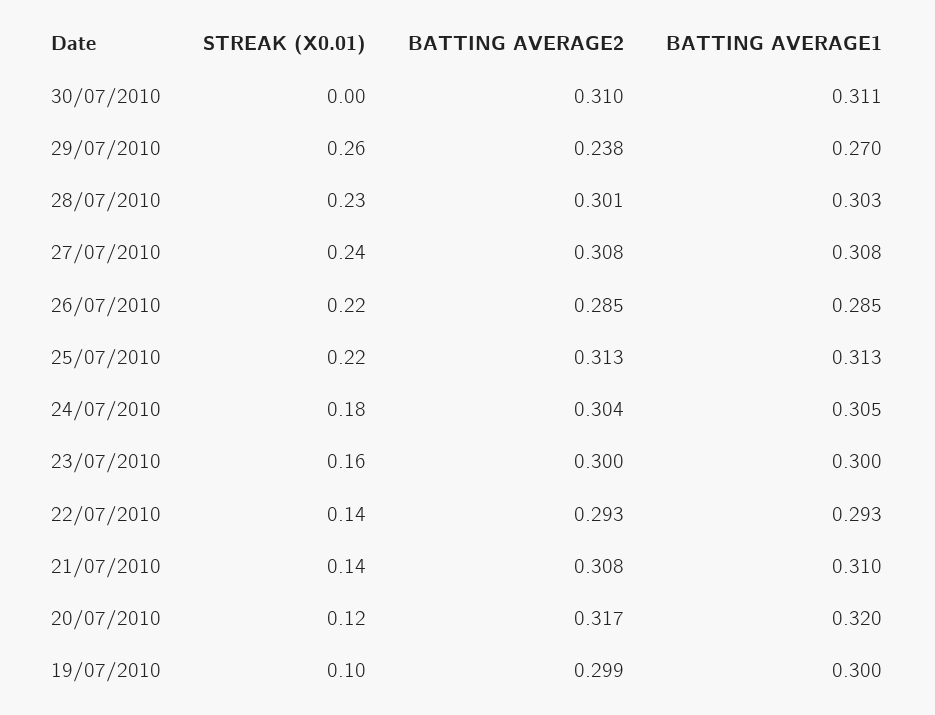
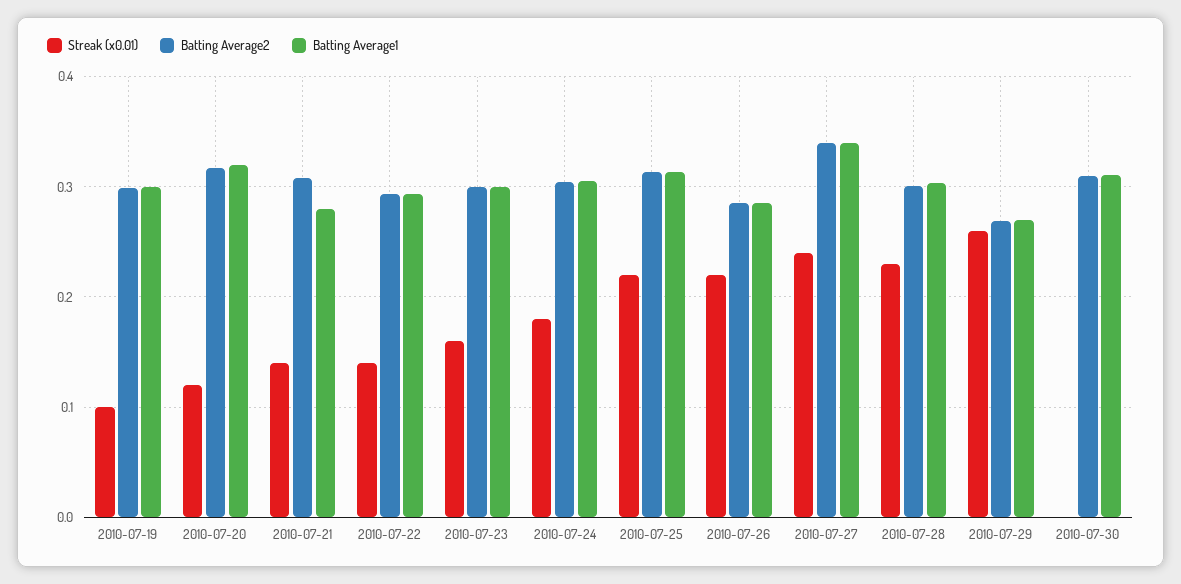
BATTING AVERAGE2, 29/07/2010: 0.238 -> 0.27
BATTING AVERAGE2, 27/07/2010: 0.308 -> 0.34
BATTING AVERAGE1, 27/07/2010: 0.308 -> 0.34
BATTING AVERAGE1, 21/07/2010: 0.31 -> 0.28

